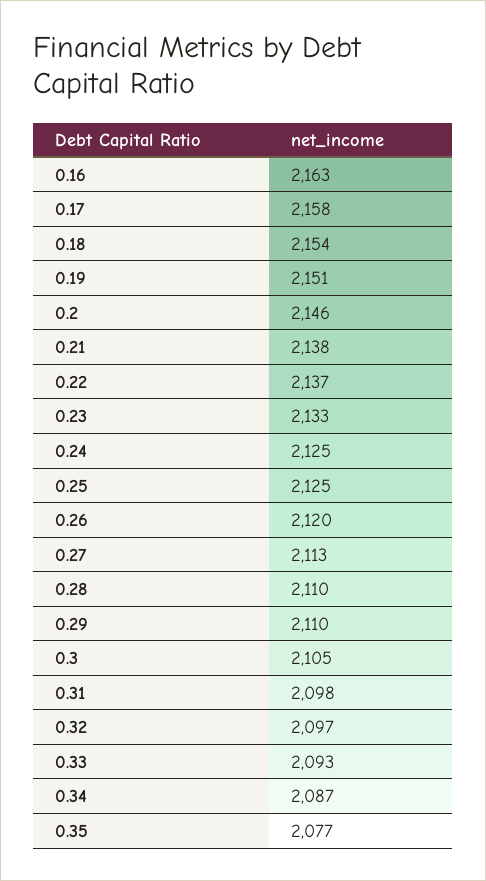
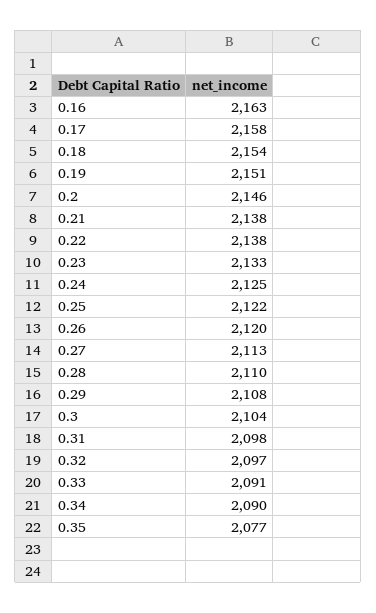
0.22: 2137 -> 2138
0.25: 2125 -> 2122
0.29: 2110 -> 2108
0.3: 2105 -> 2104
0.33: 2093 -> 2091
0.34: 2087 -> 2090

